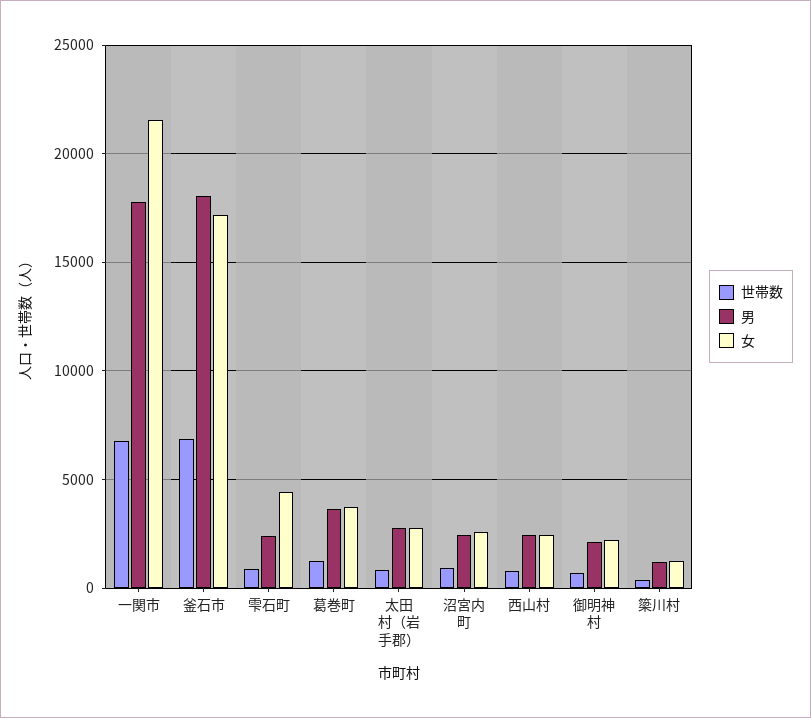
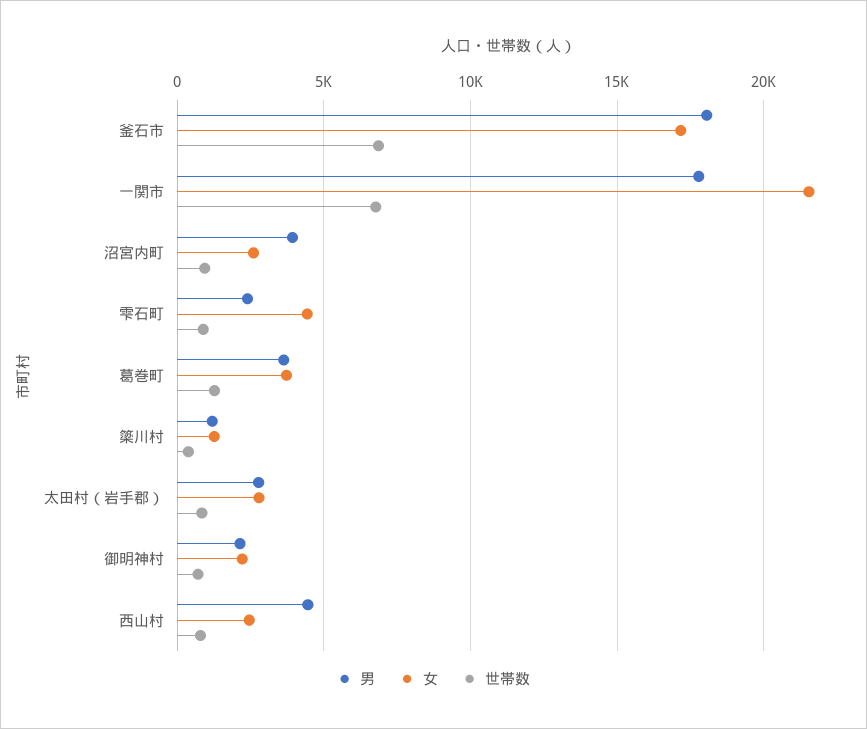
男, 沼宮内町: 2500 -> 4000
男, 西山村: 2500 -> 4500

